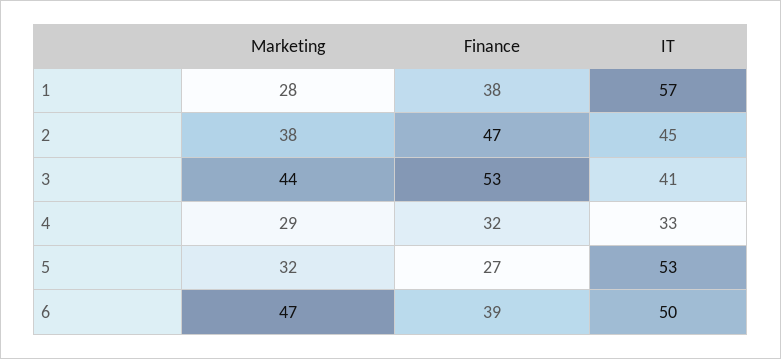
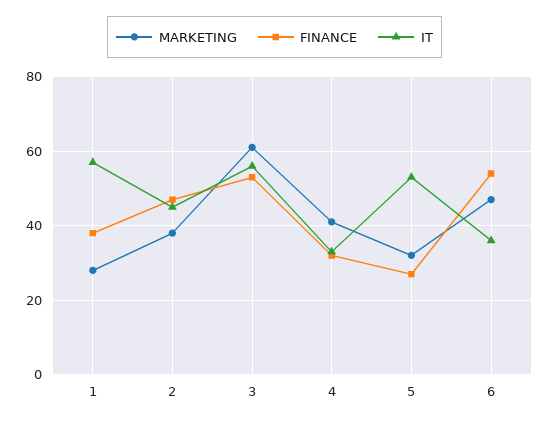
Marketing, 3: 44 -> 60
IT, 3: 41 -> 55
Marketing, 4: 29 -> 40
Finance, 6: 39 -> 55
IT, 6: 50 -> 35

